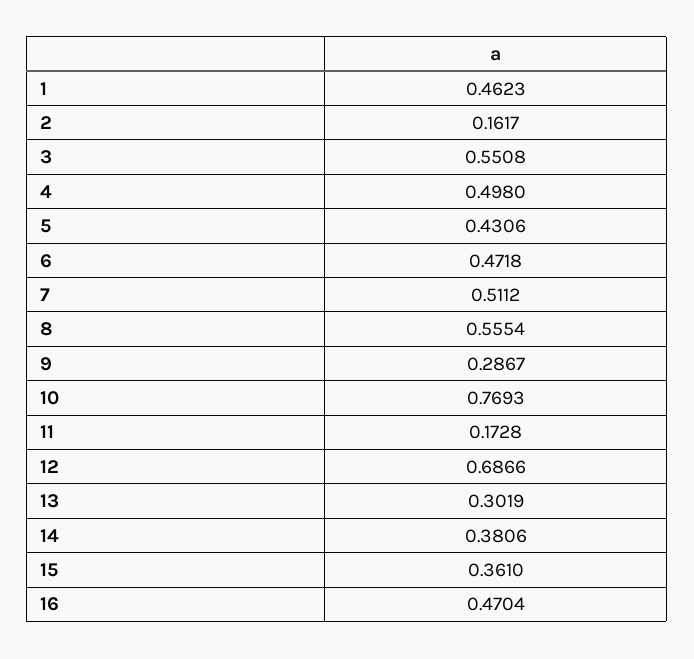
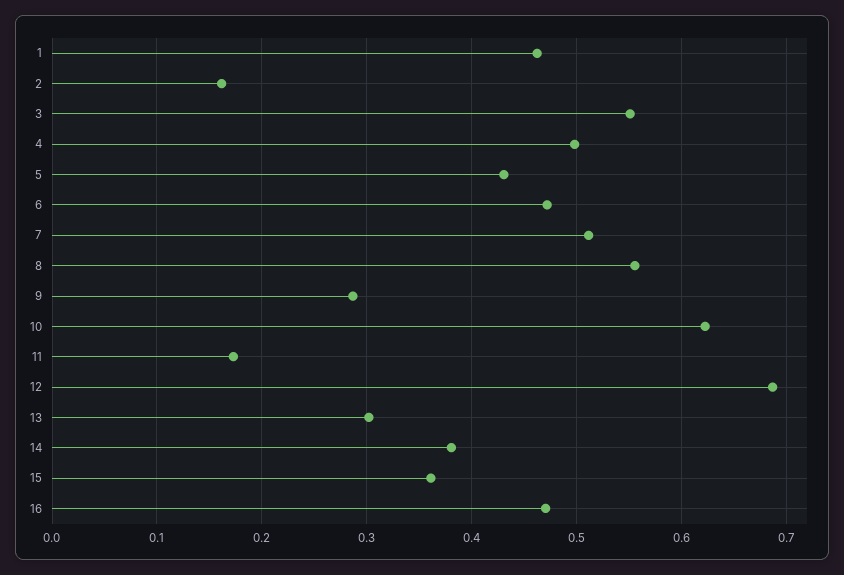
10: 0.7693 -> 0.62

